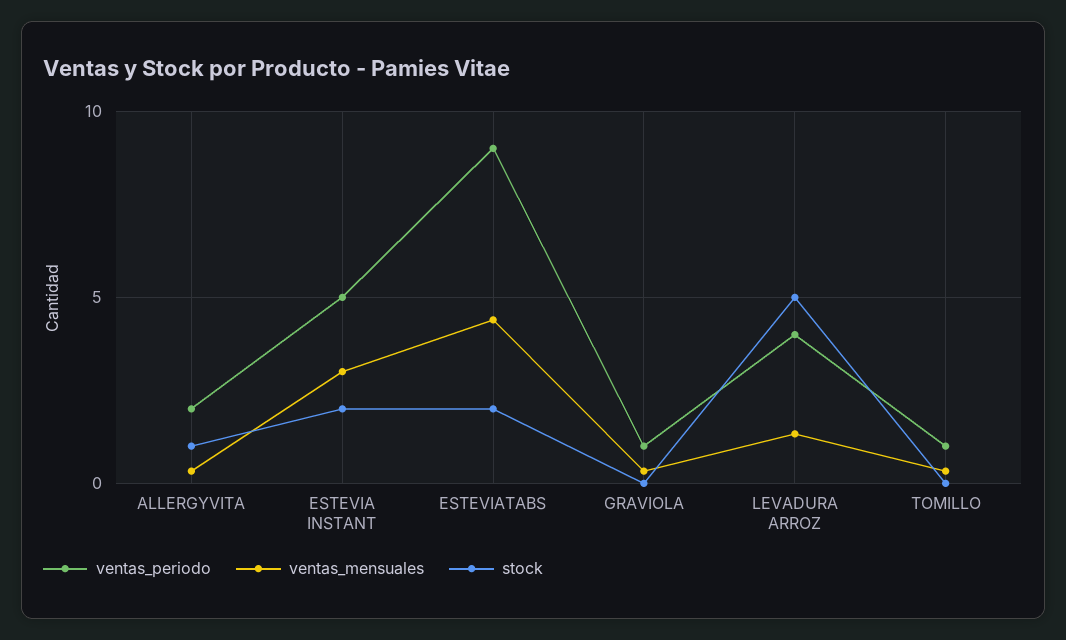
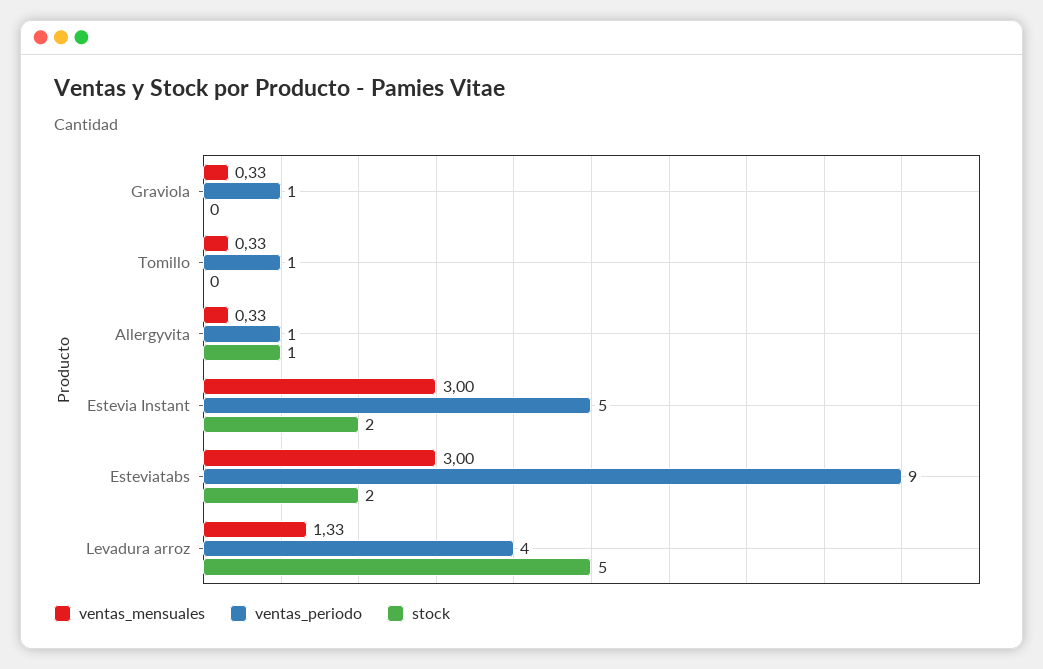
ventas_periodo, ALLERGYVITA: 2 -> 1
ventas_mensuales, ESTEVIATABS: 4.5 -> 3

